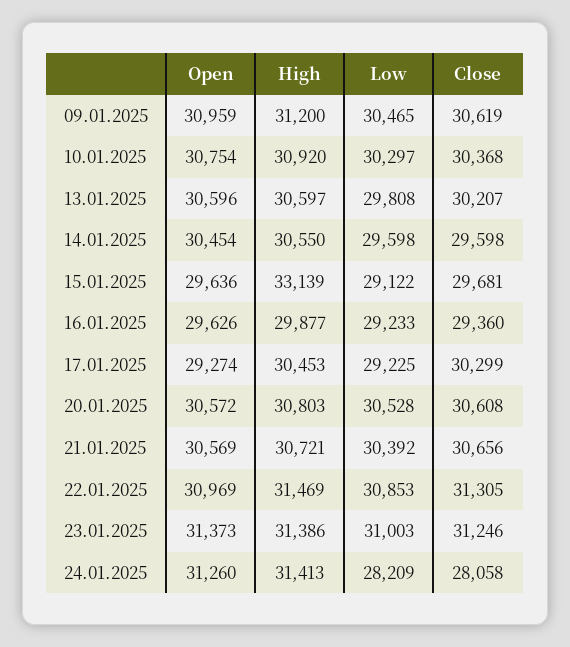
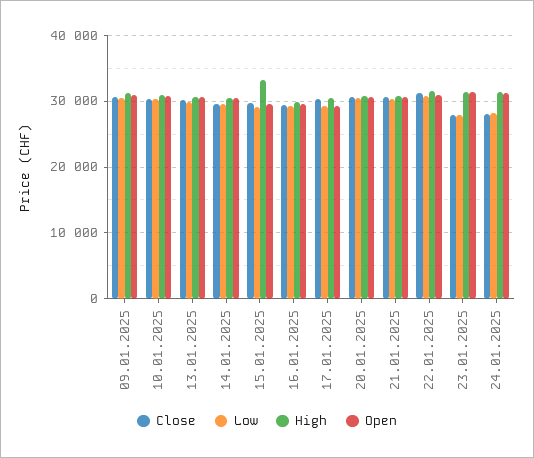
Low, 23.01.2025: 31003 -> 28000
Close, 23.01.2025: 31246 -> 28000

